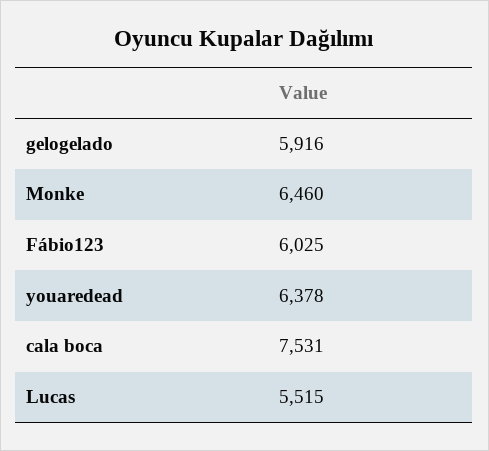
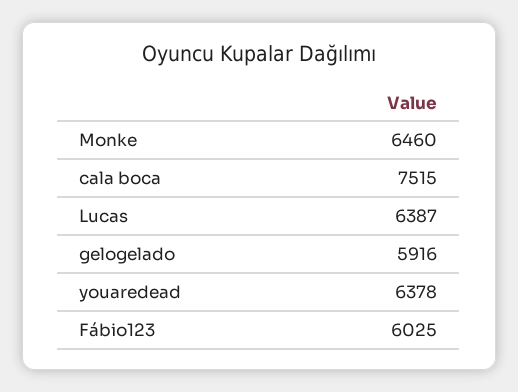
cala boca: 7531 -> 7515
Lucas: 5515 -> 6387

